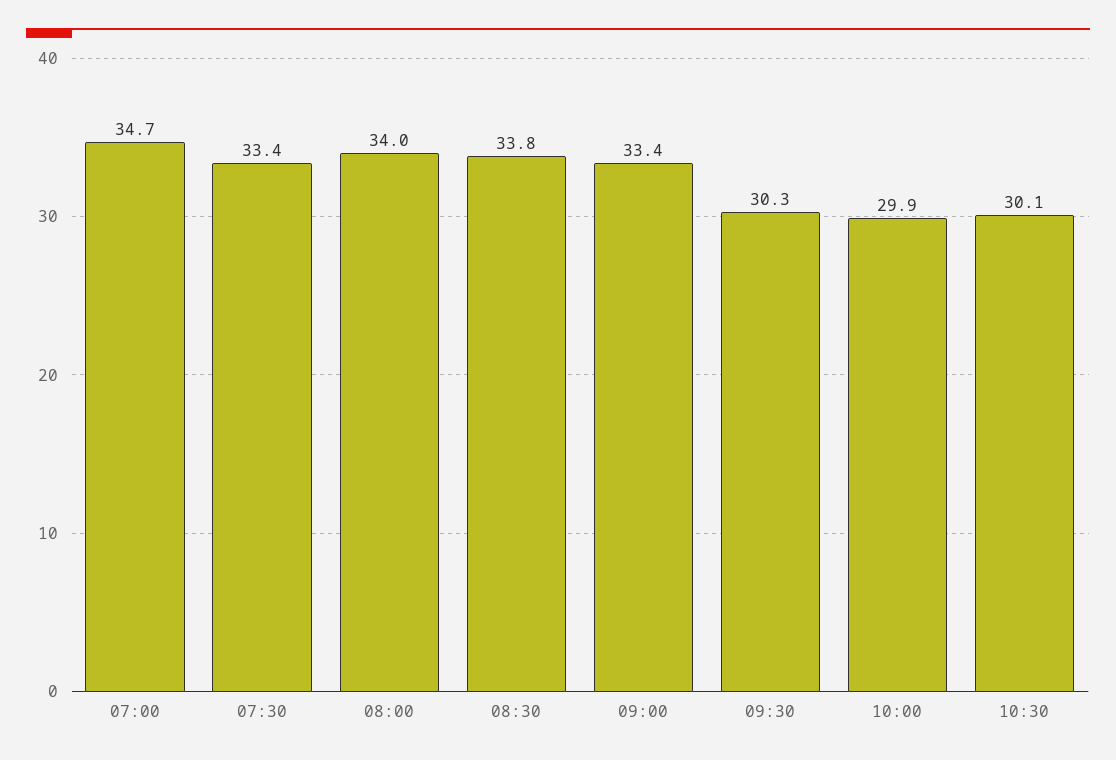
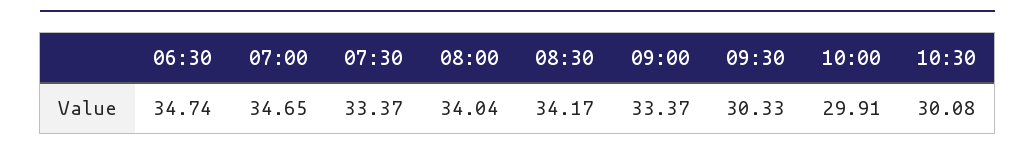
08:30: 33.8 -> 34.17
06:30: none -> 34.74

